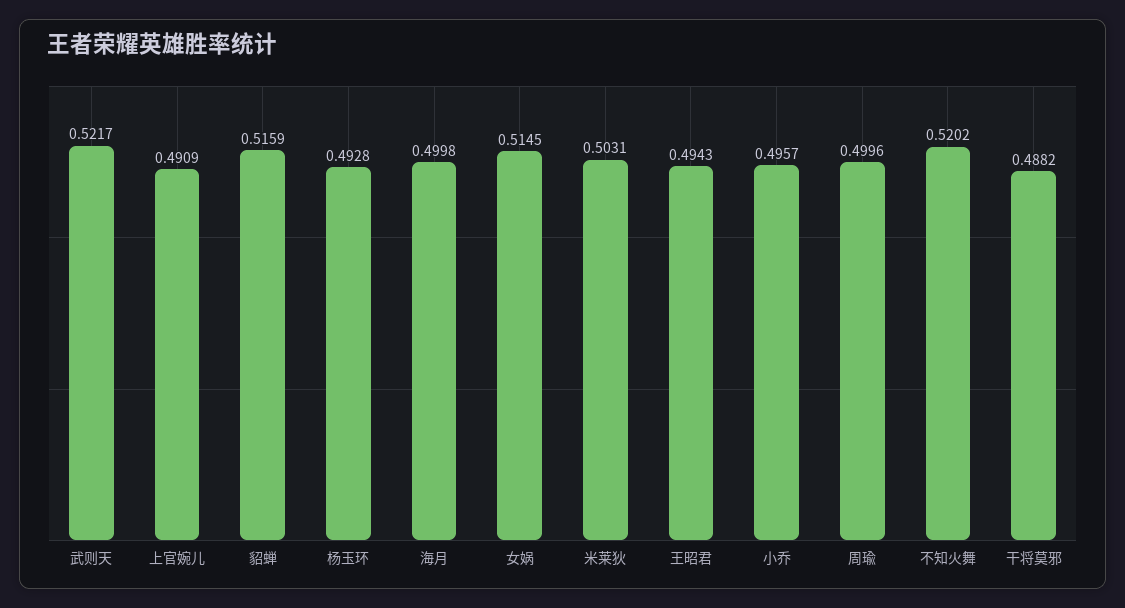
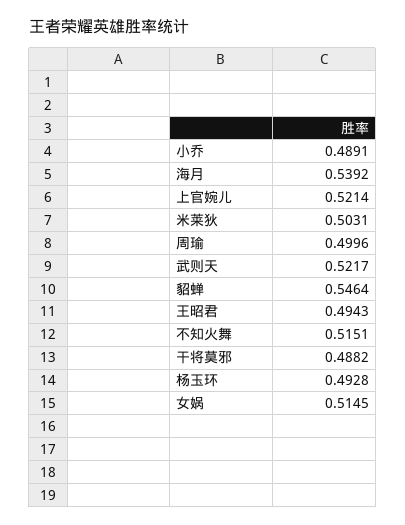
上官婉儿: 0.4909 -> 0.5214
貂蝉: 0.5159 -> 0.5464
海月: 0.4998 -> 0.5392
小乔: 0.4957 -> 0.4891
不知火舞: 0.5202 -> 0.5151

